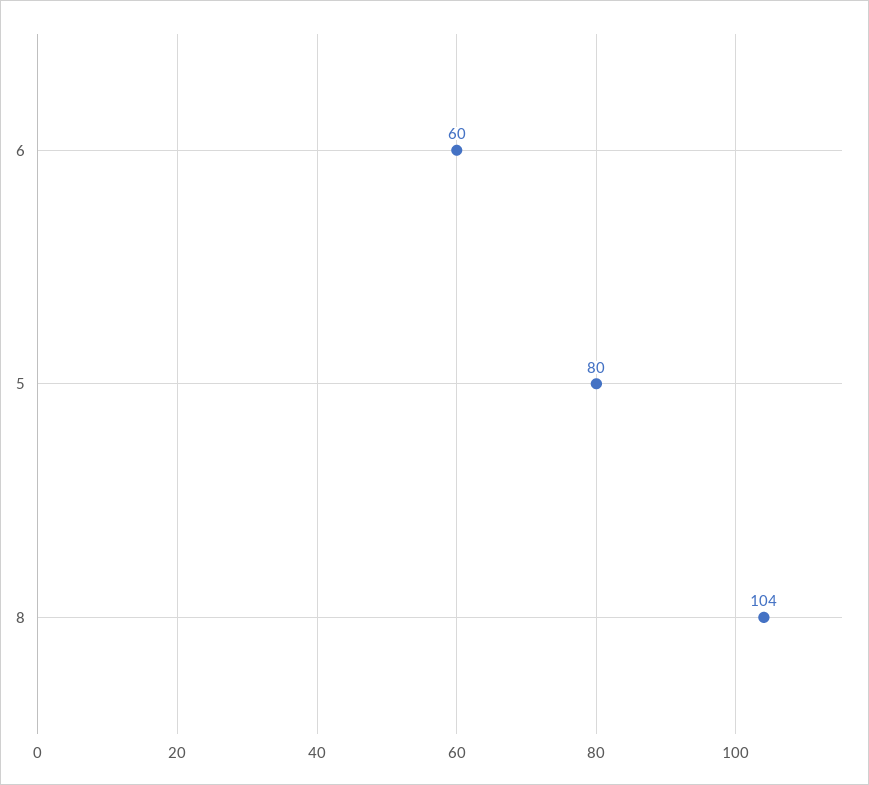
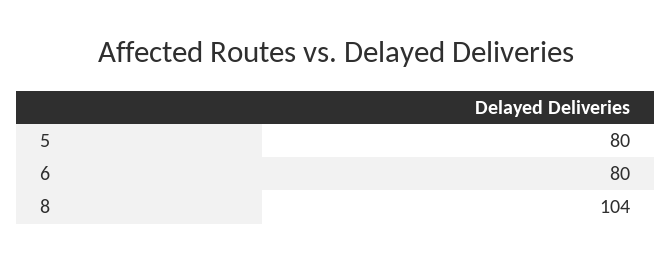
6: 60 -> 80

